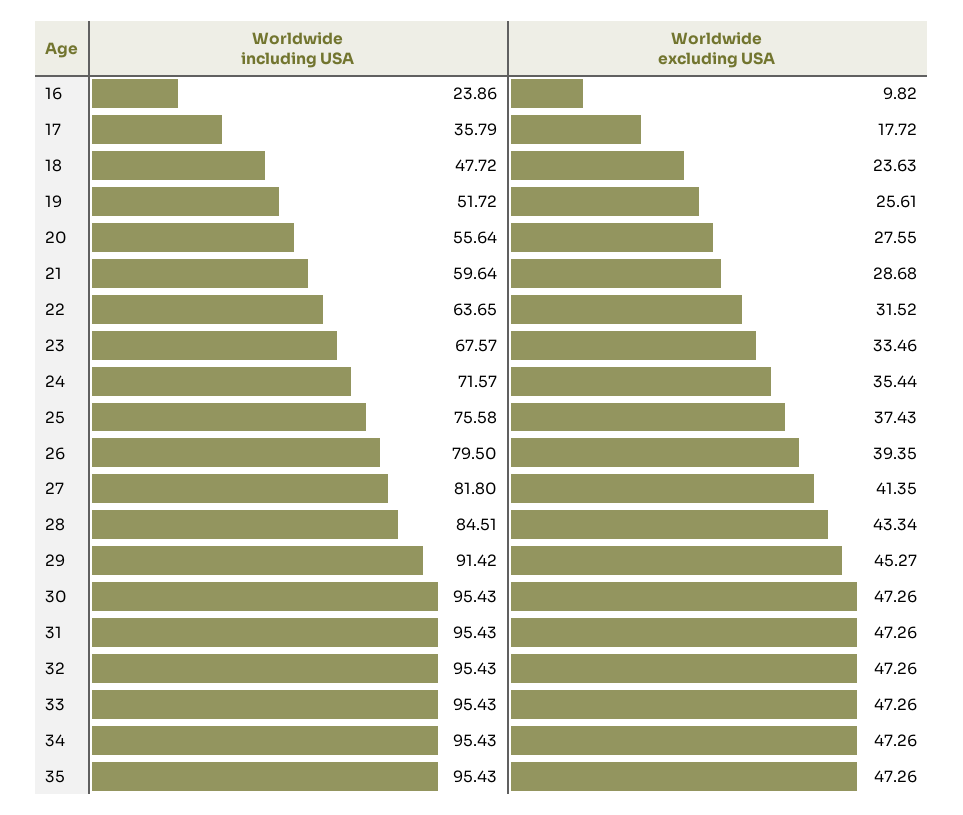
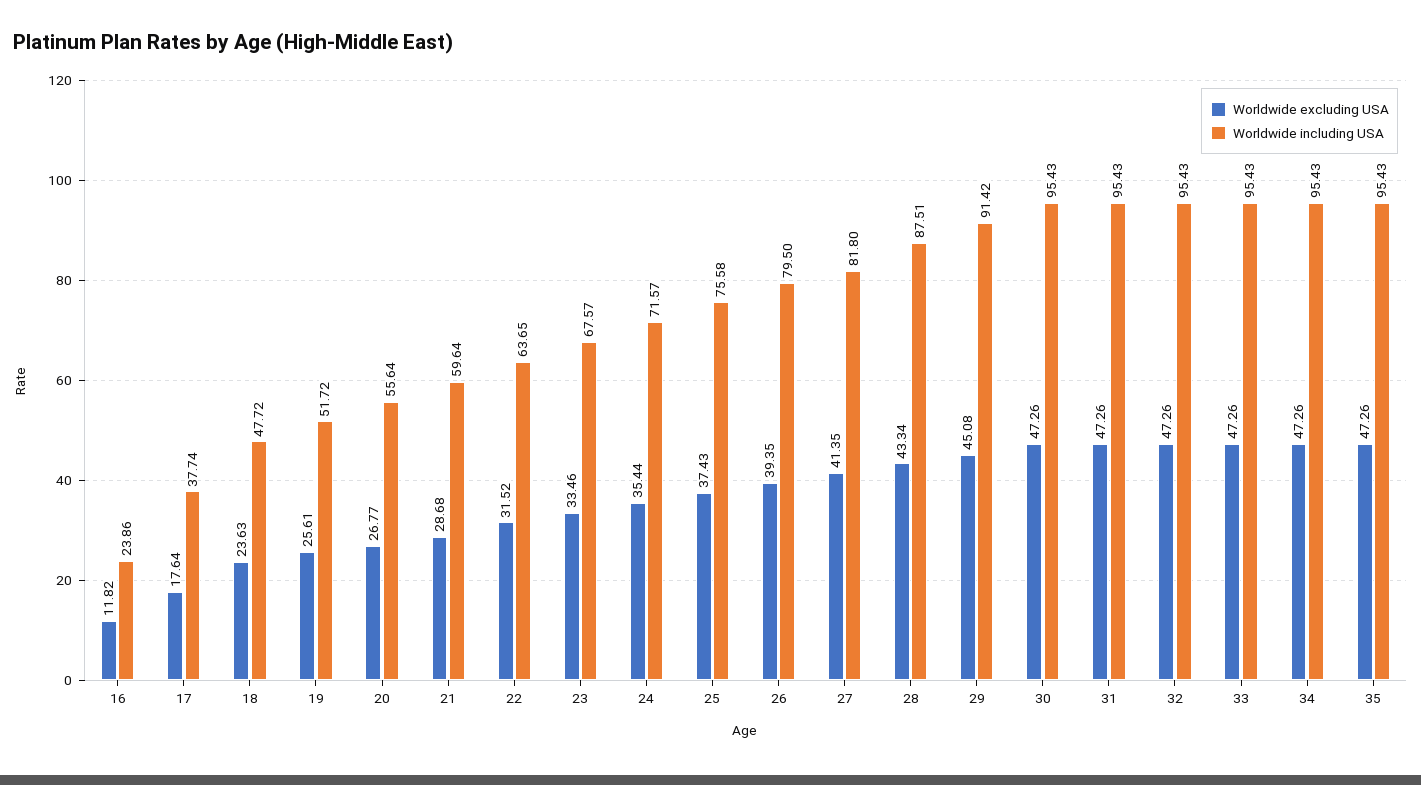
Worldwide excluding USA, 16: 9.82 -> 11.82
Worldwide including USA, 17: 35.79 -> 37.74
Worldwide excluding USA, 17: 17.72 -> 17.64
Worldwide excluding USA, 20: 27.55 -> 26.77
Worldwide including USA, 28: 84.51 -> 87.51
Worldwide excluding USA, 29: 45.27 -> 45.08

